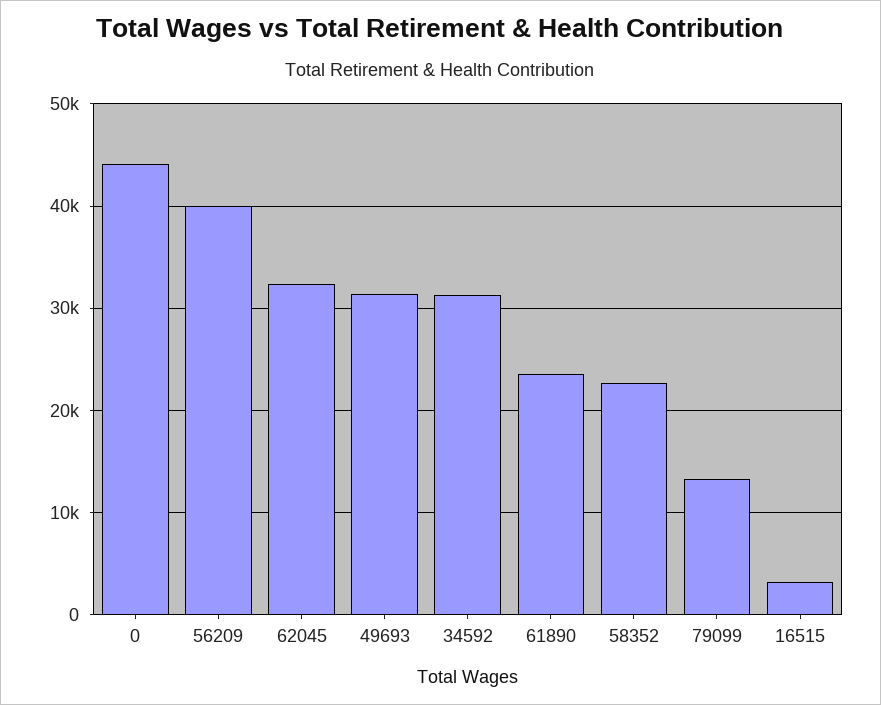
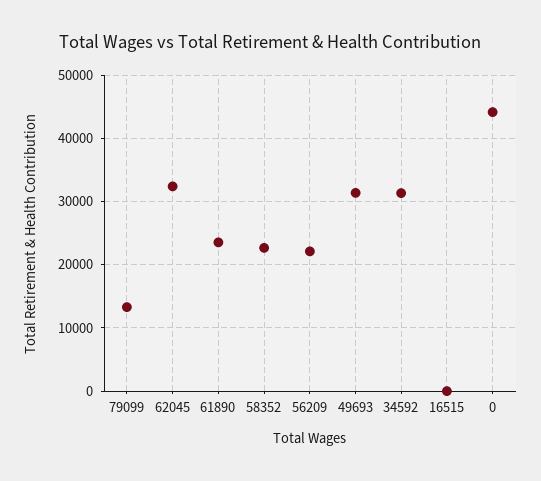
56209: 40000 -> 22000
16515: 3000 -> 0

